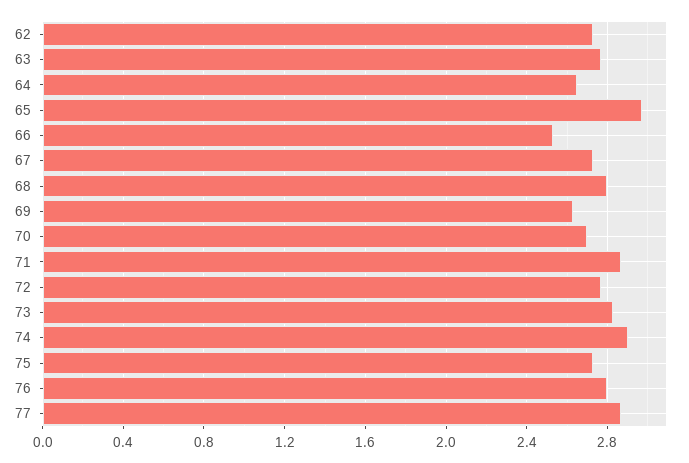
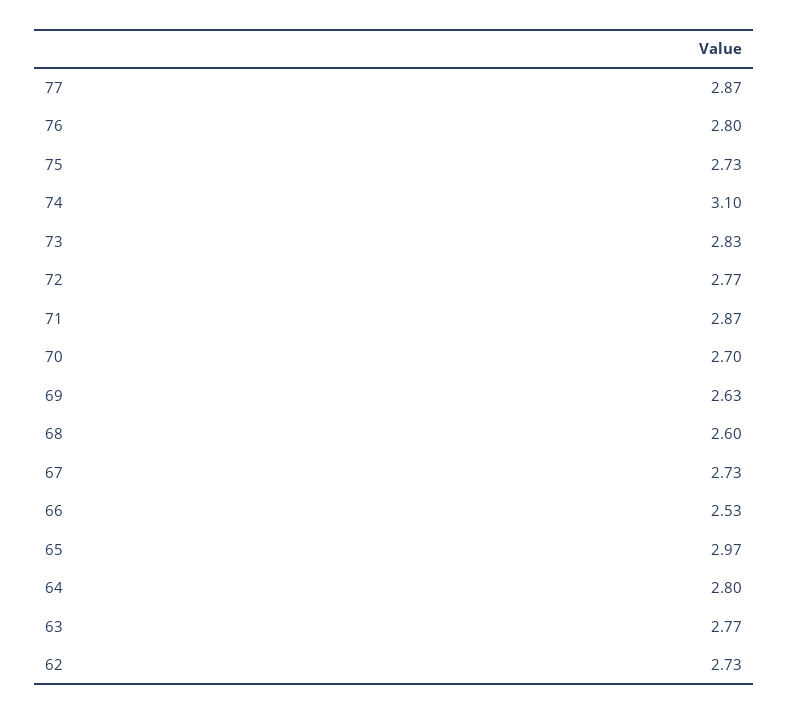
64: 2.65 -> 2.8
68: 2.8 -> 2.6
74: 2.9 -> 3.1

